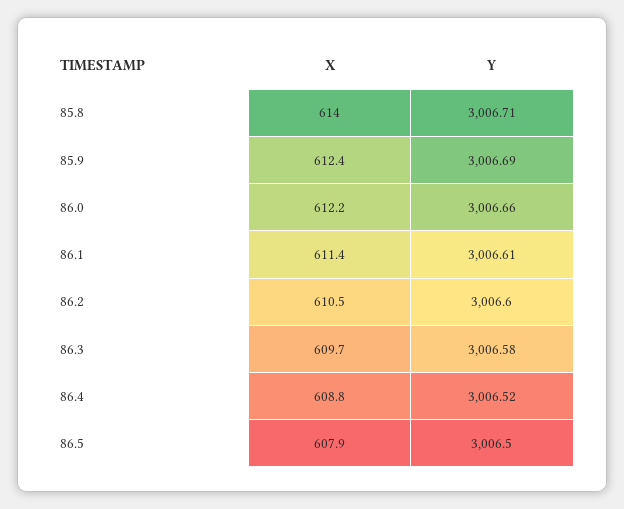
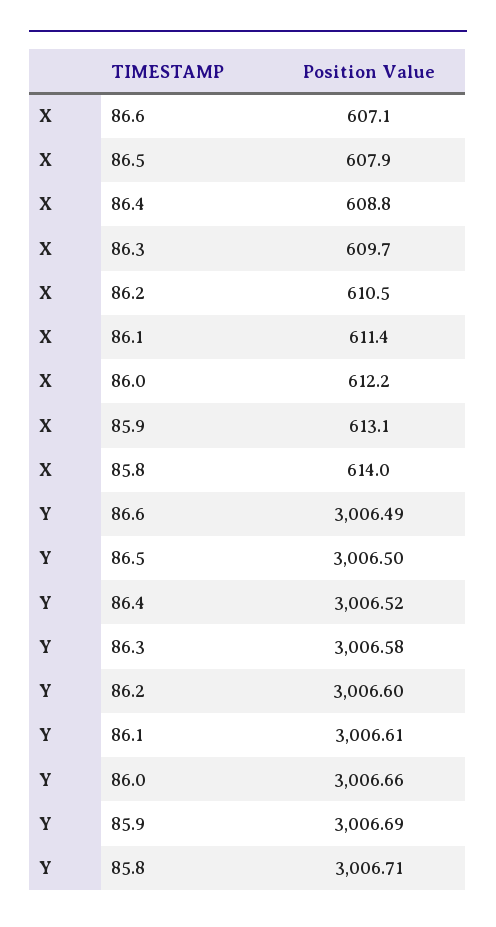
X, 85.9: 612.4 -> 613.1
X, 86.6: none -> 607.1
Y, 86.6: none -> 3006.49

